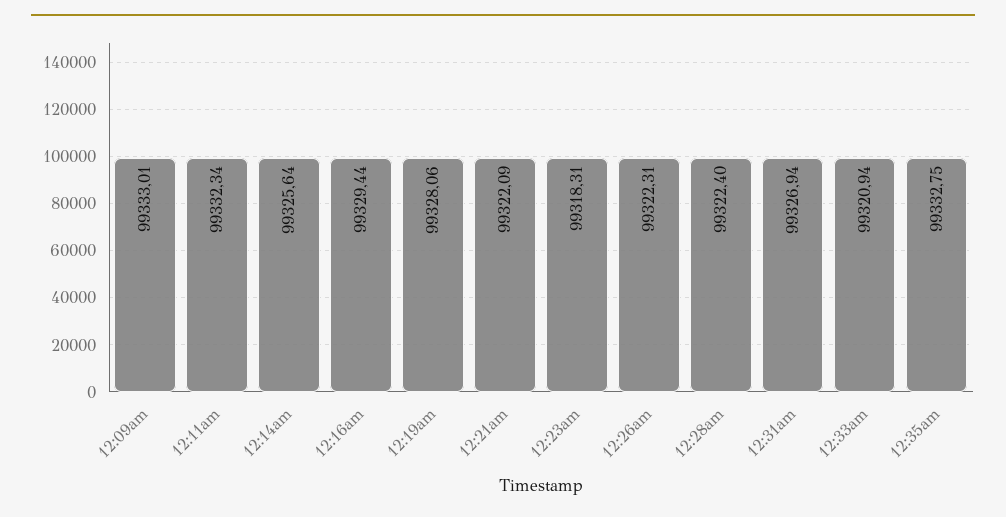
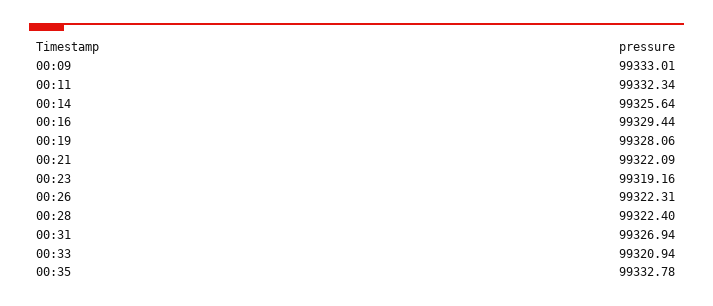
12:23am: 99318.31 -> 99319.16
12:35am: 99332.75 -> 99332.78

